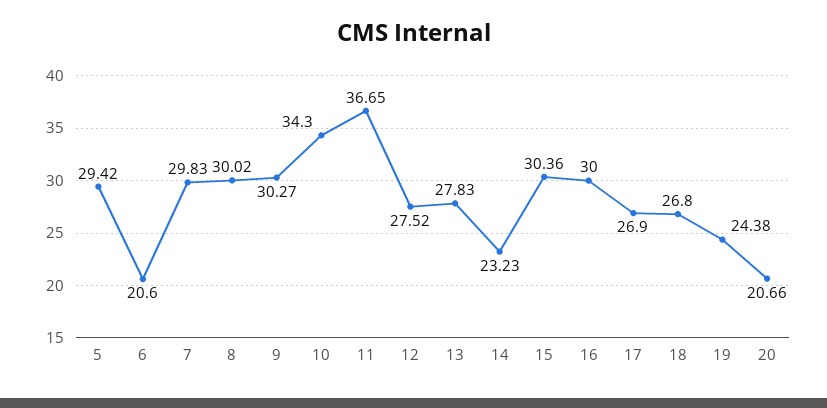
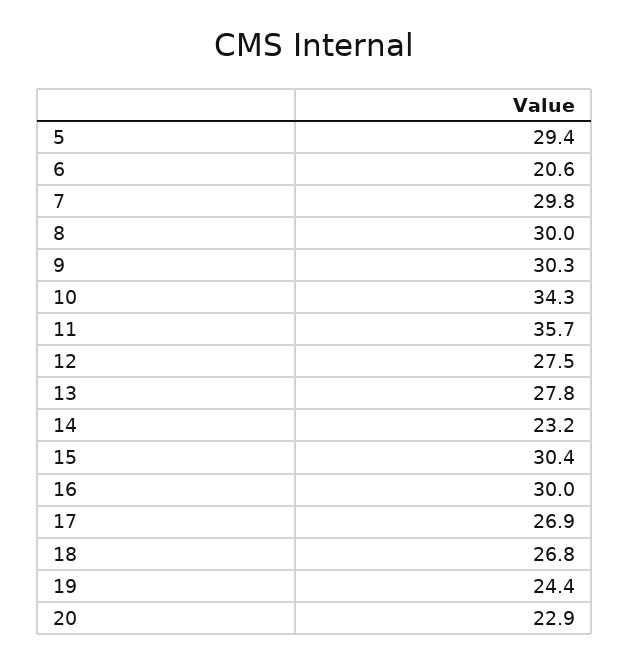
11: 36.65 -> 35.7
20: 20.66 -> 22.9

